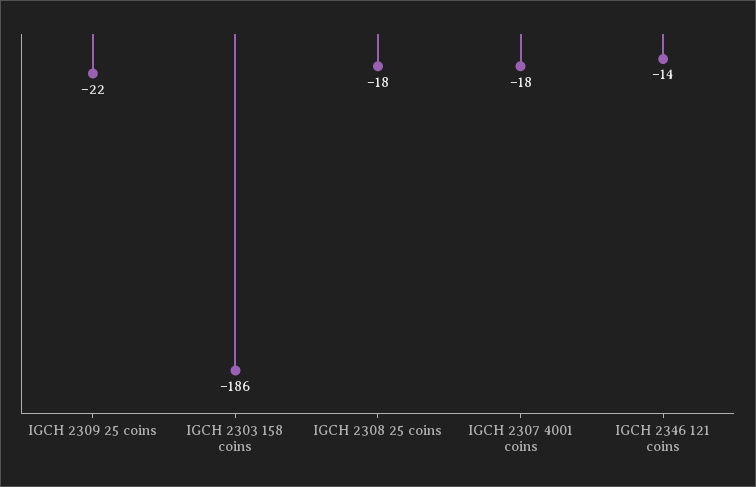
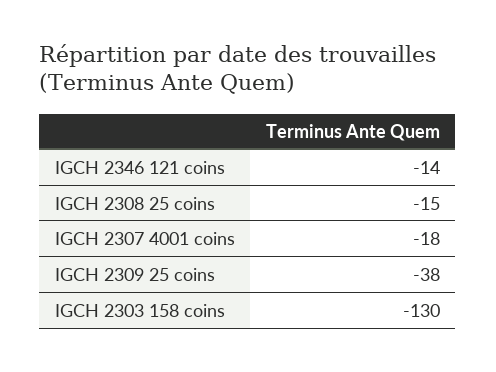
IGCH 2309 25 coins: -22 -> -38
IGCH 2303 158 coins: -186 -> -130
IGCH 2308 25 coins: -18 -> -15

